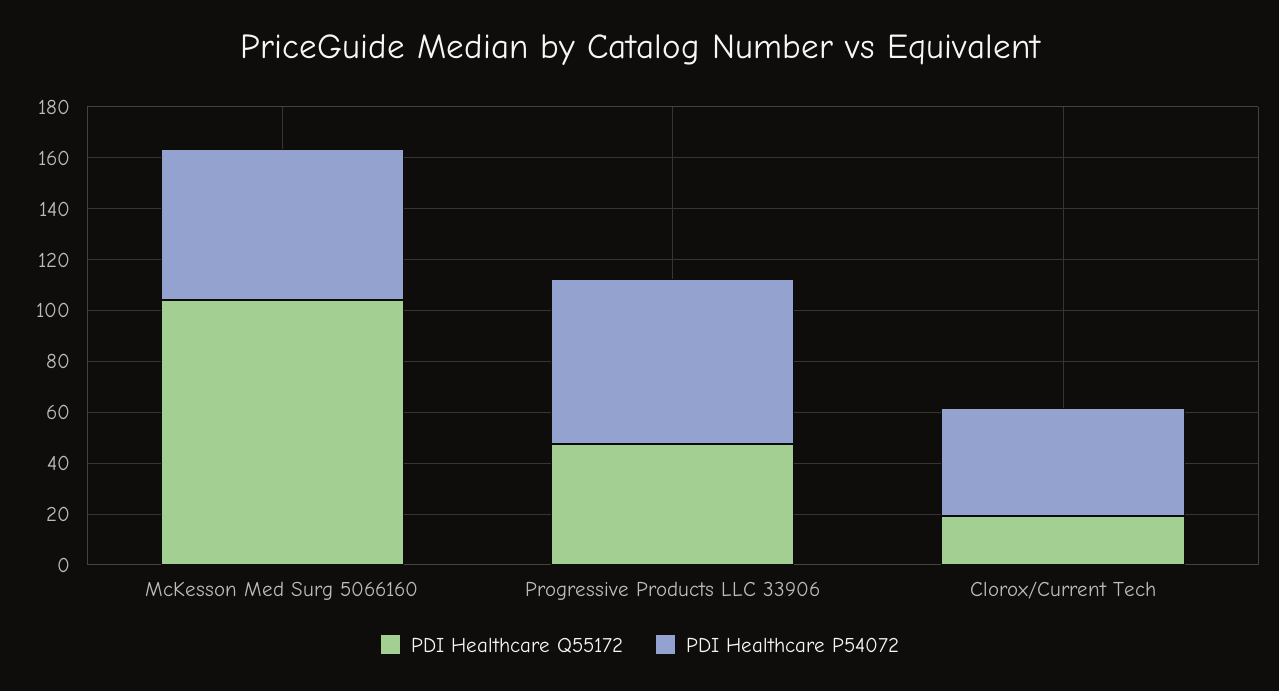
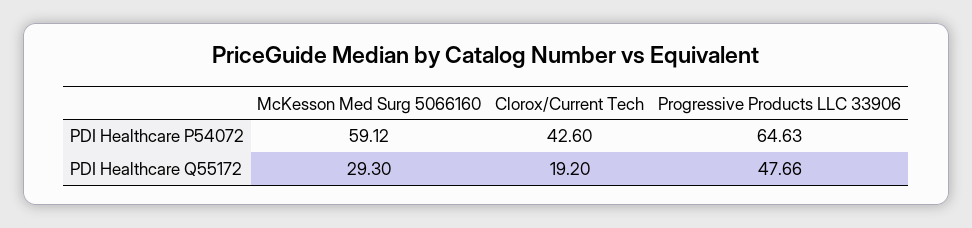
PDI Healthcare Q55172, McKesson Med Surg 5066160: 105 -> 29.3

